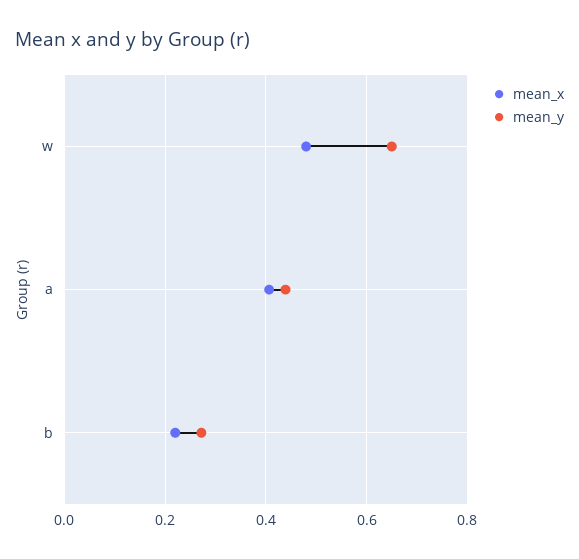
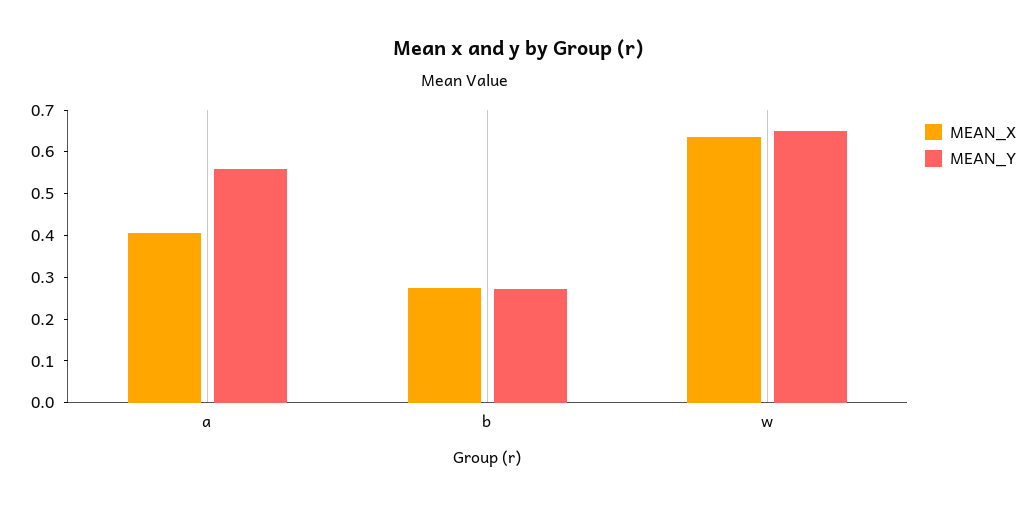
mean_x, w: 0.48 -> 0.64
mean_y, a: 0.44 -> 0.56
mean_x, b: 0.22 -> 0.28

